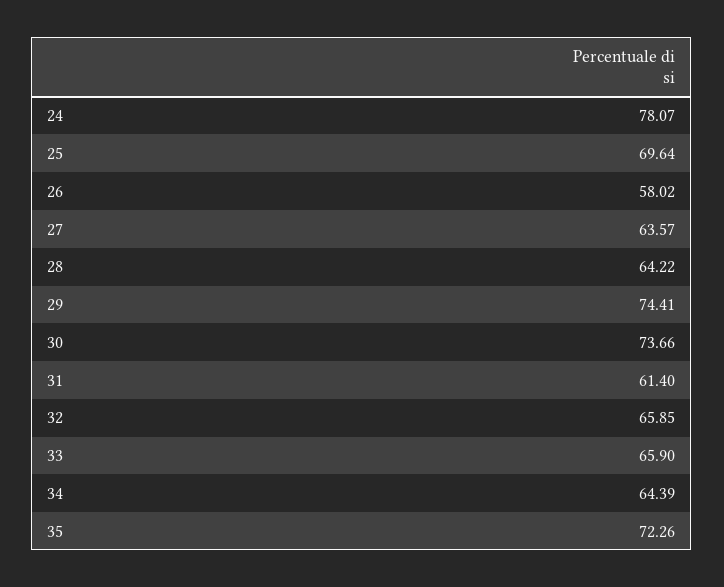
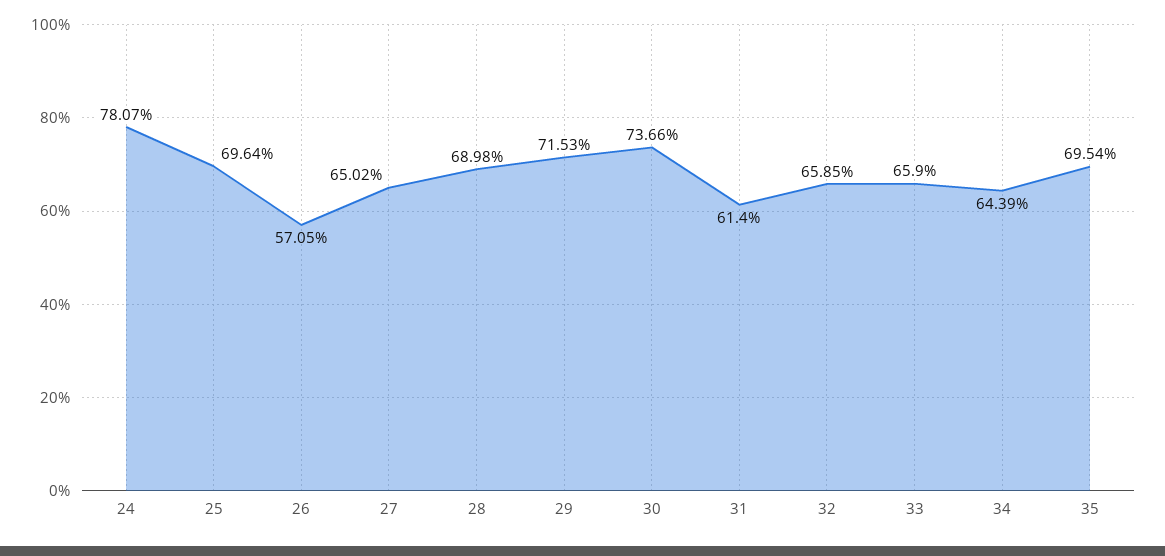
26: 58.02 -> 57.05
27: 63.57 -> 65.02
28: 64.22 -> 68.98
29: 74.41 -> 71.53
35: 72.26 -> 69.54

